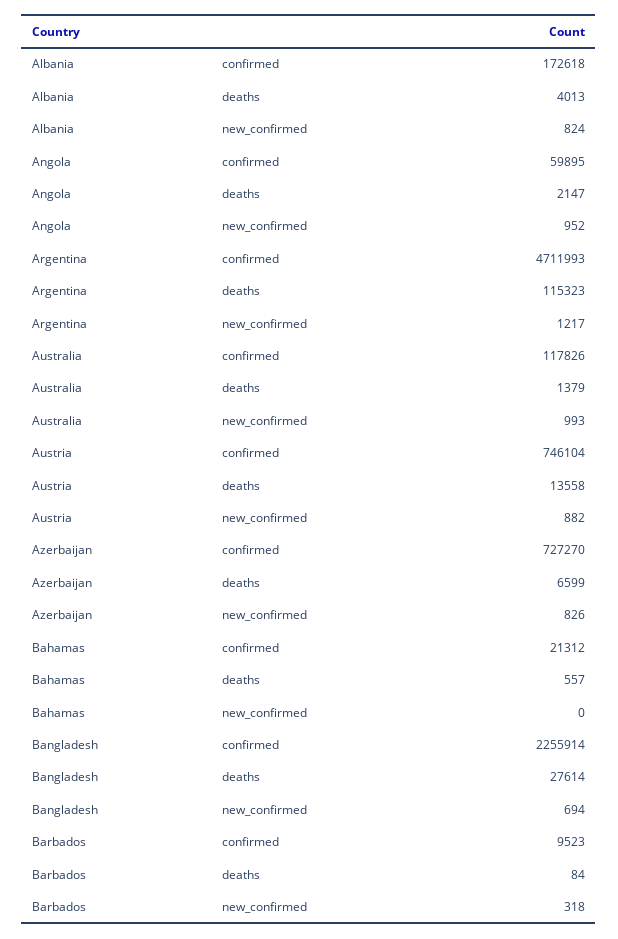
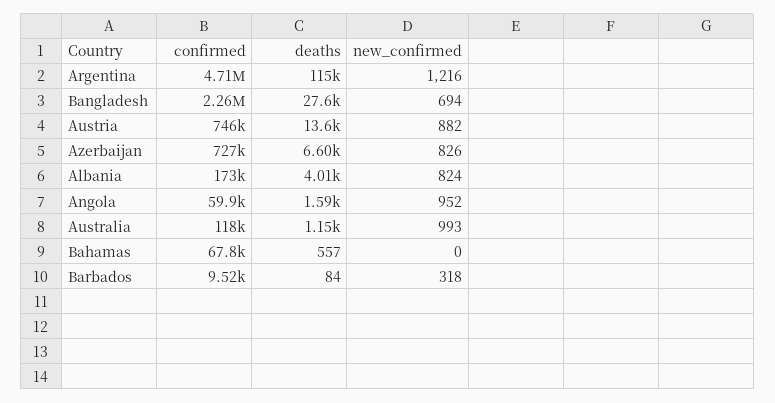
Angola, deaths: 2147 -> 1590
Argentina, new_confirmed: 1217 -> 1216
Australia, deaths: 1379 -> 1150
Bahamas, confirmed: 21312 -> 67800

